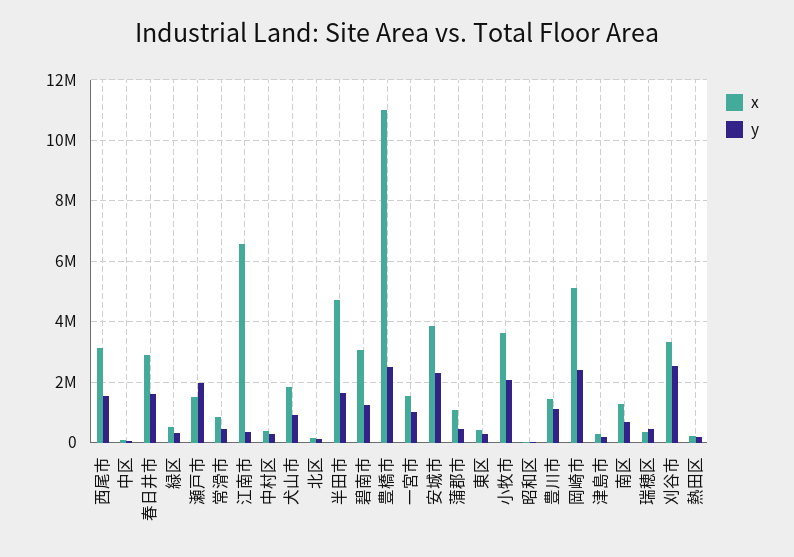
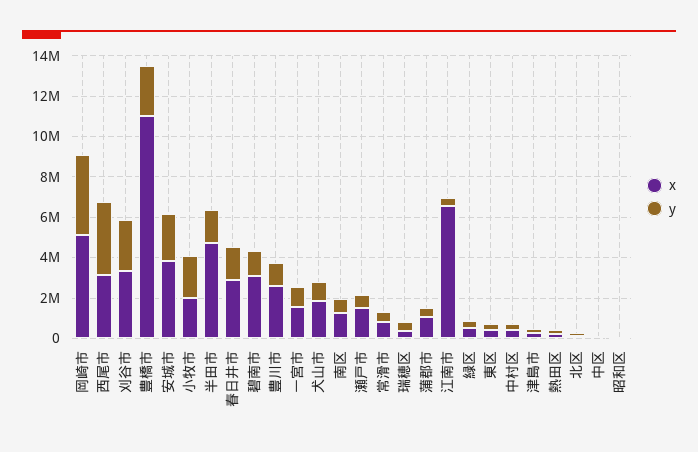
y, 西尾市: 1600000 -> 3500000
y, 瀬戸市: 2000000 -> 500000
x, 小牧市: 3600000 -> 2000000
x, 豊川市: 1400000 -> 2500000
y, 岡崎市: 2400000 -> 4000000

